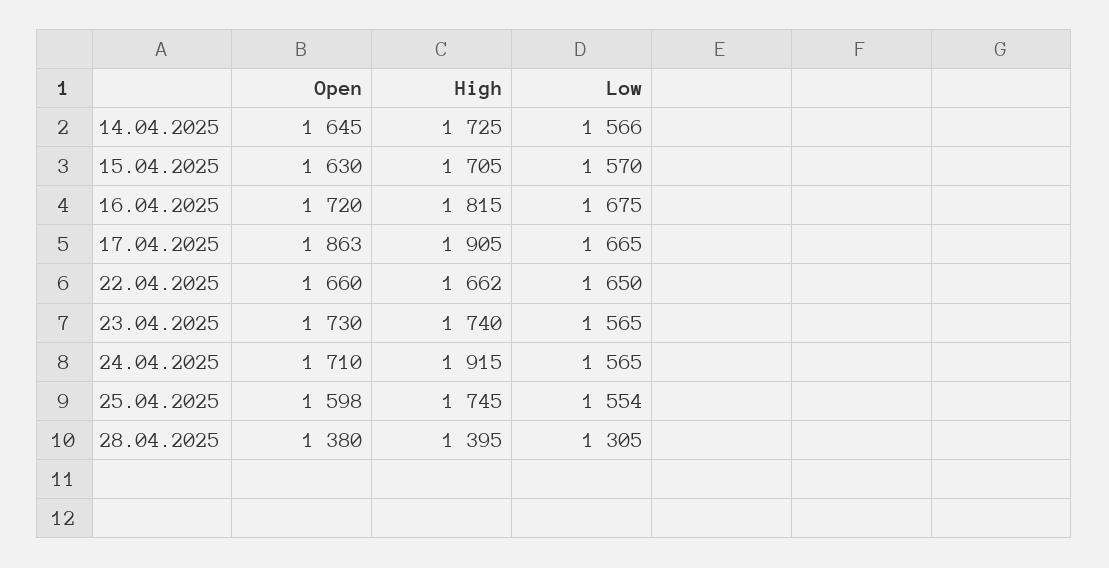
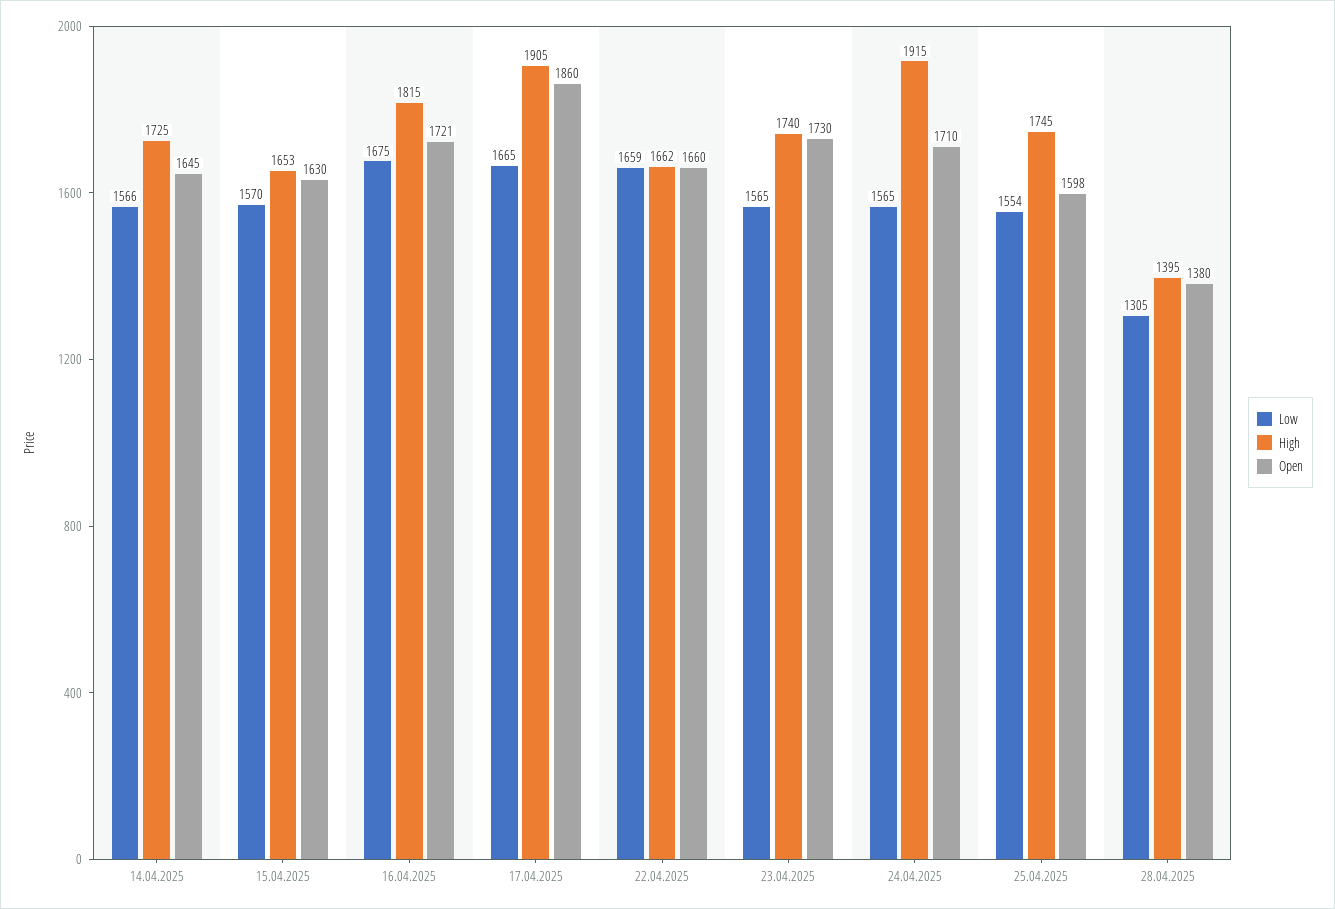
High, 15.04.2025: 1705 -> 1653
Open, 16.04.2025: 1720 -> 1721
Open, 17.04.2025: 1863 -> 1860
Low, 22.04.2025: 1650 -> 1659

